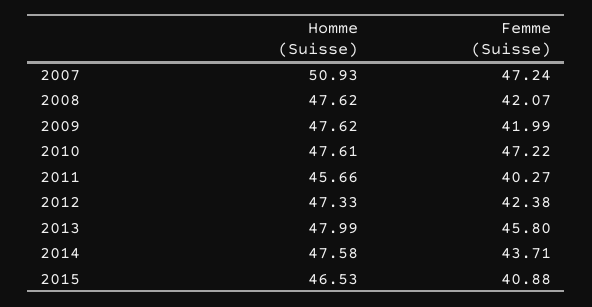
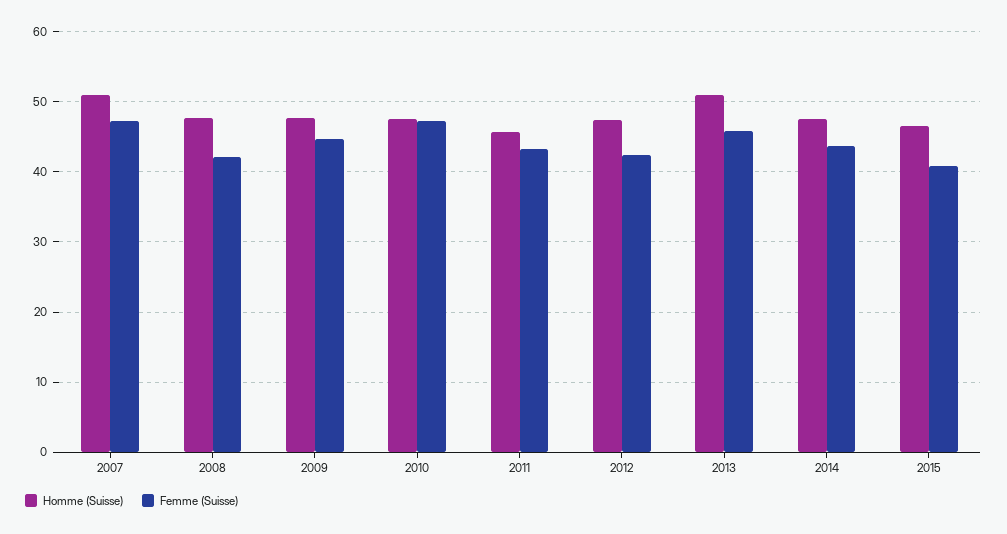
Femme (Suisse), 2009: 41.99 -> 45
Femme (Suisse), 2011: 40.27 -> 43
Homme (Suisse), 2013: 47.99 -> 51

